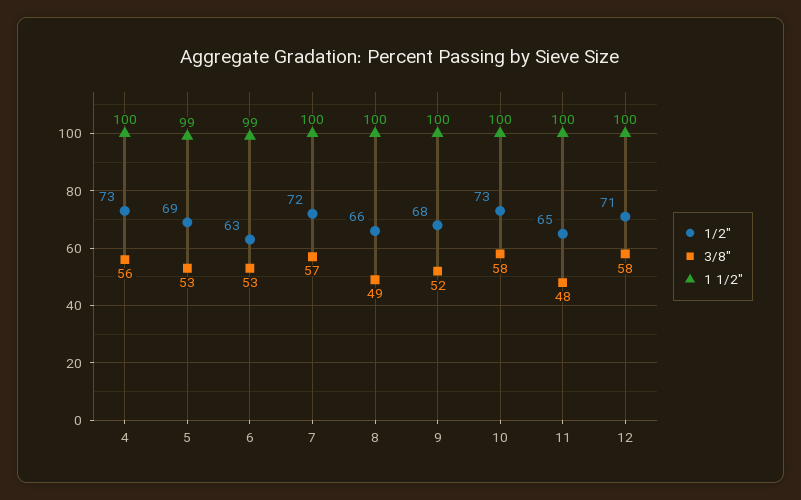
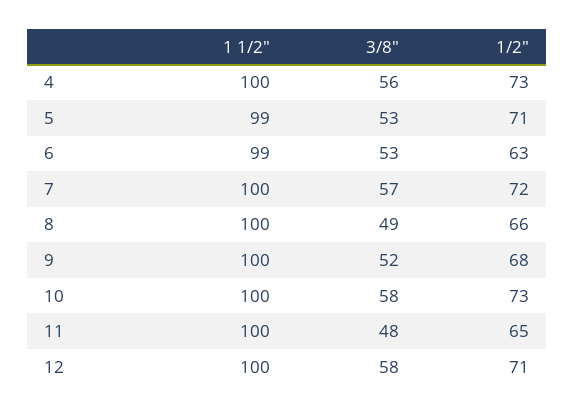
1/2", 5: 69 -> 71

